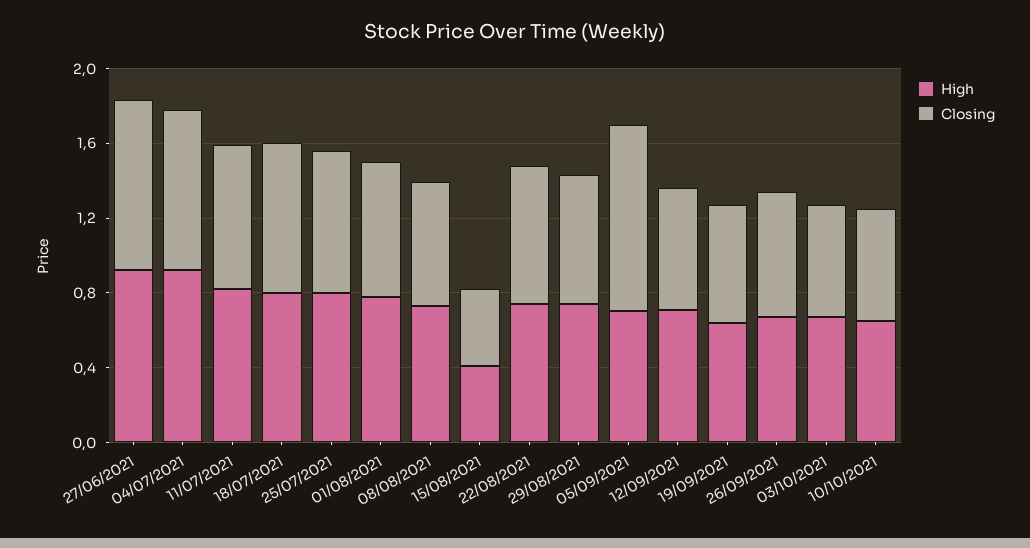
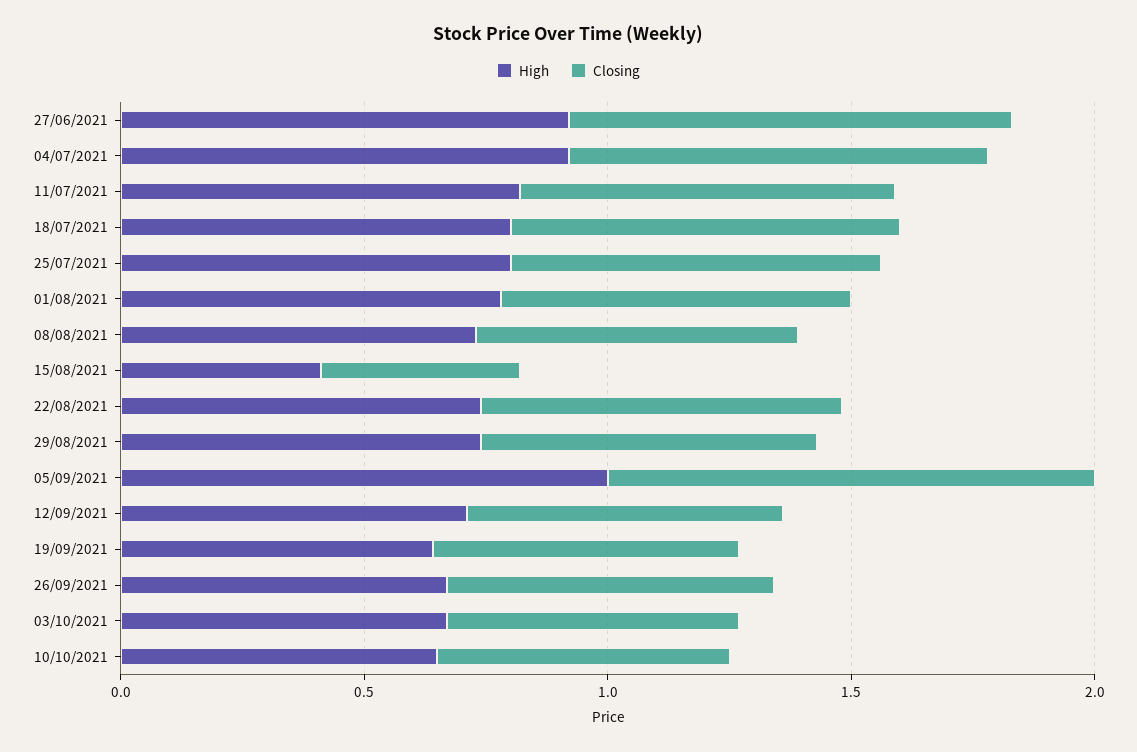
High, 05/09/2021: 0.7 -> 1

